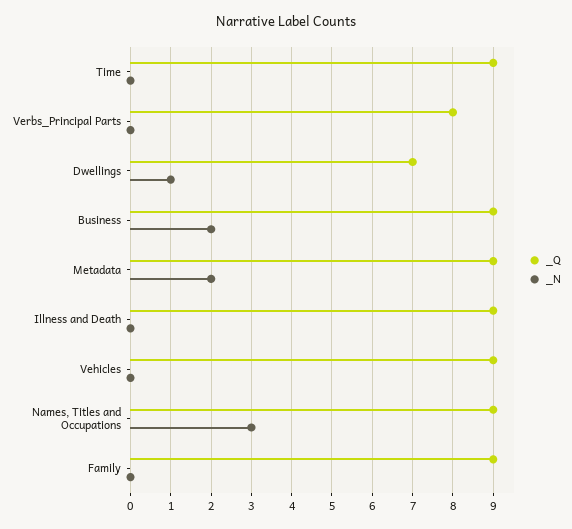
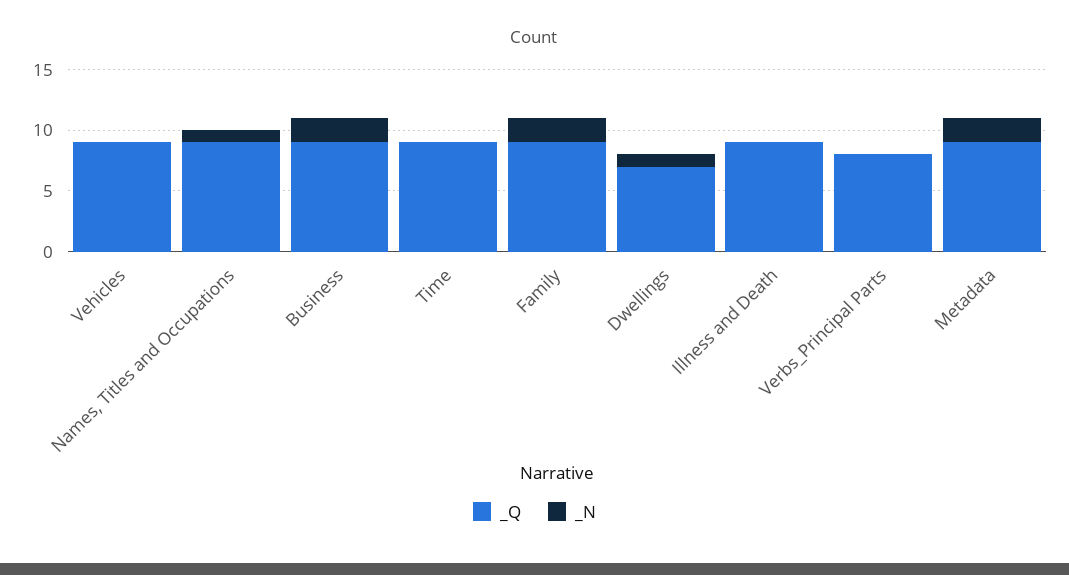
_N, Names, Titles and Occupations: 3 -> 1
_N, Family: 0 -> 2

